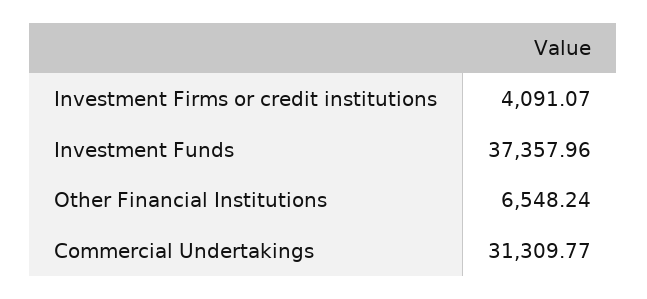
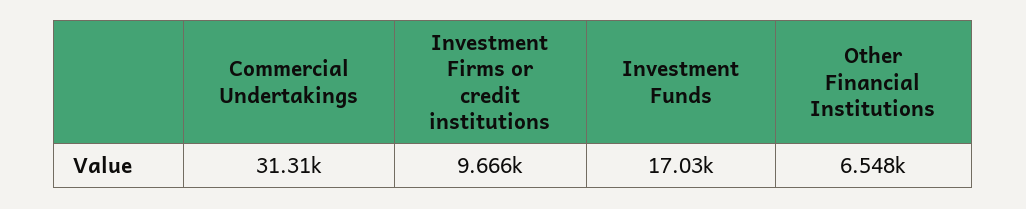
Investment Firms or credit institutions: 4091.07 -> 9666
Investment Funds: 37357.96 -> 17030

